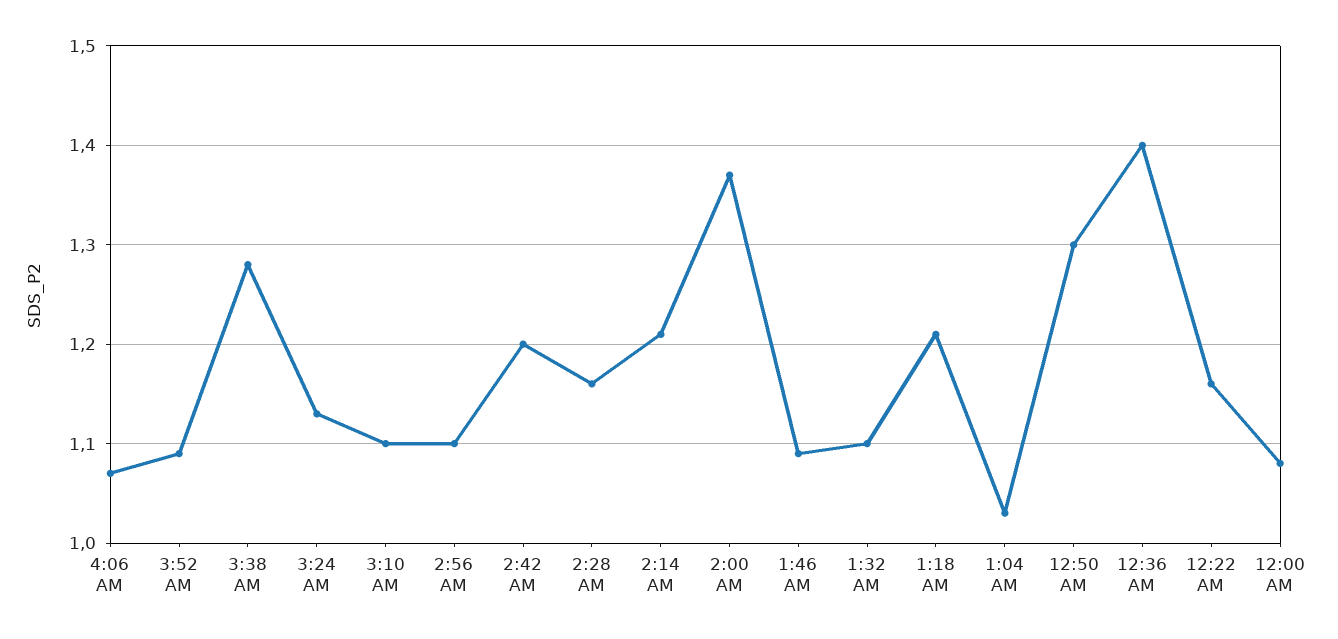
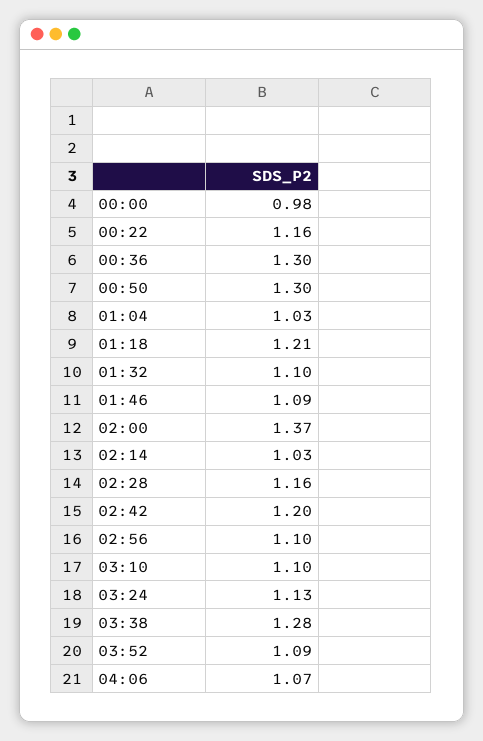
2:14 AM: 1.21 -> 1.03
12:36 AM: 1.4 -> 1.3
12:00 AM: 1.08 -> 0.98

